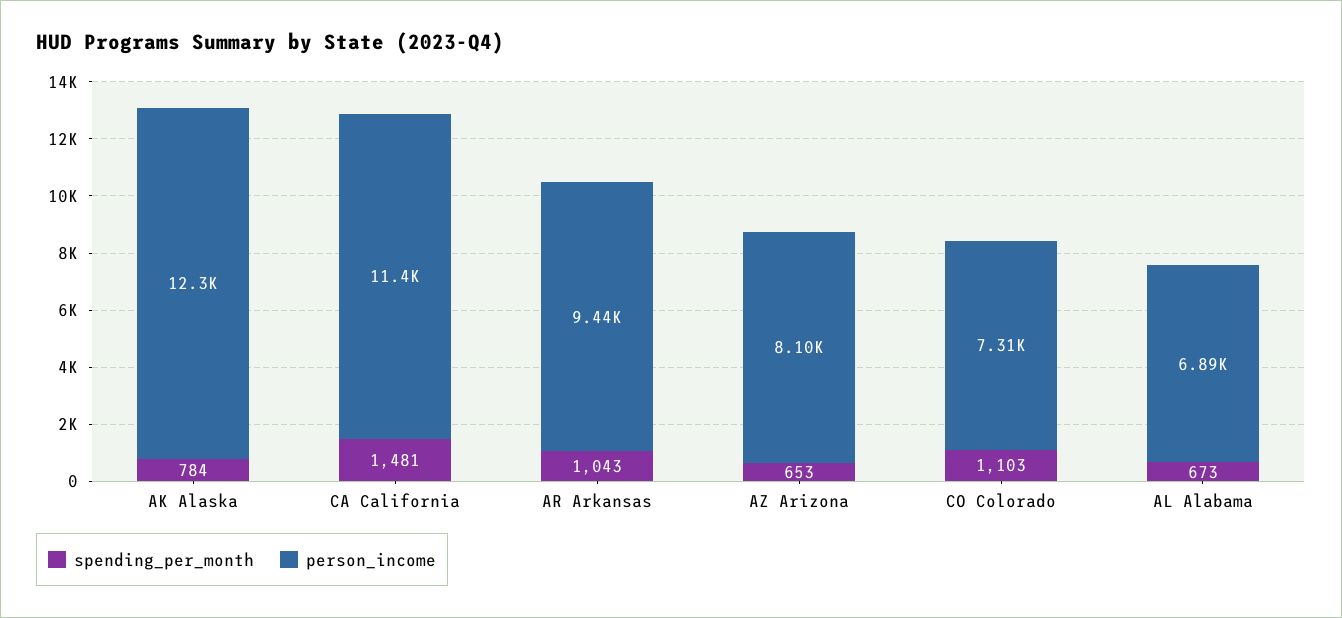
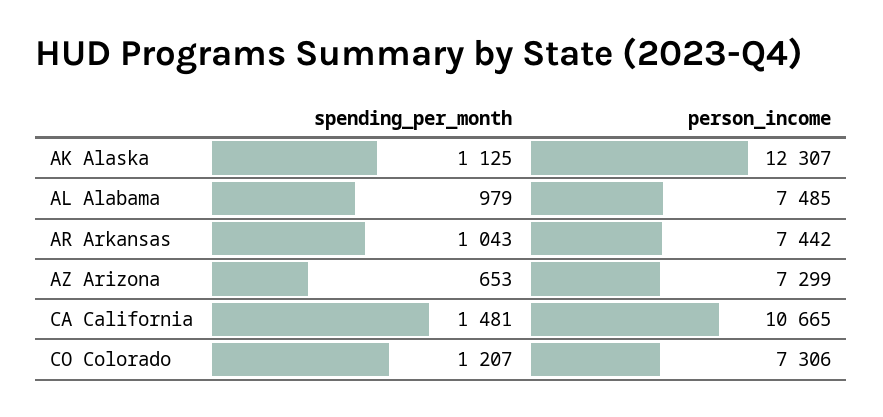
spending_per_month, AK Alaska: 784 -> 1125
person_income, CA California: 11400 -> 10665
person_income, AR Arkansas: 9440 -> 7442
person_income, AZ Arizona: 8100 -> 7299
spending_per_month, CO Colorado: 1103 -> 1207
spending_per_month, AL Alabama: 673 -> 979
person_income, AL Alabama: 6890 -> 7485

